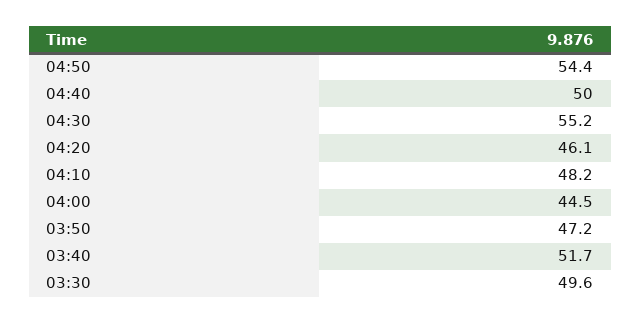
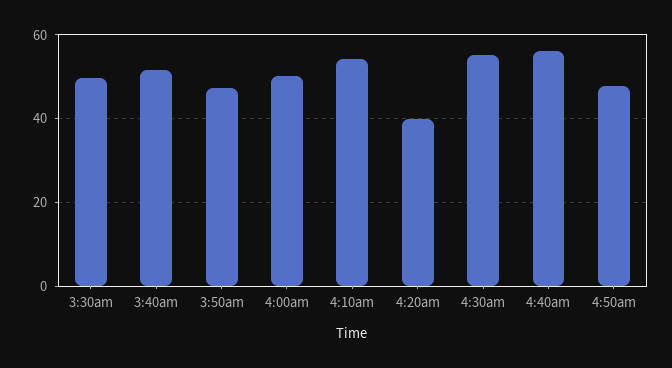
04:50: 54.4 -> 48
04:40: 50 -> 56
04:20: 46.1 -> 40
04:10: 48.2 -> 54
04:00: 44.5 -> 50

